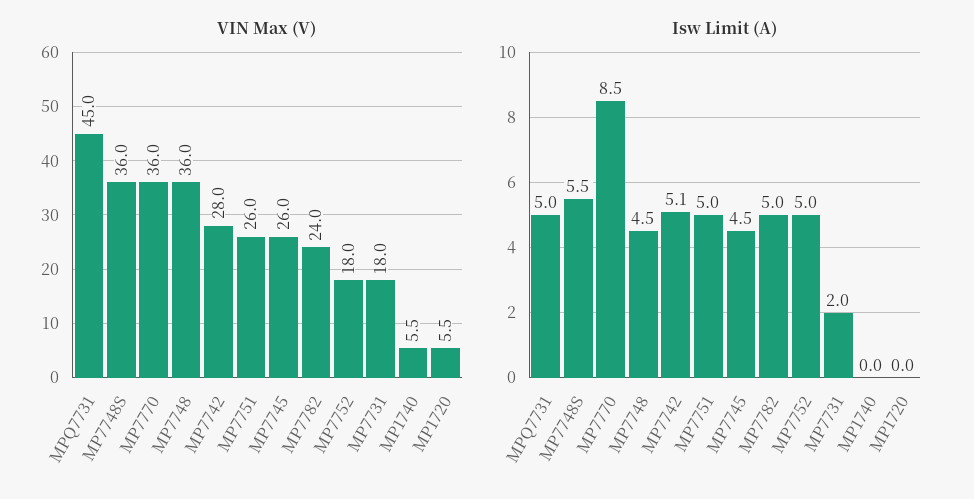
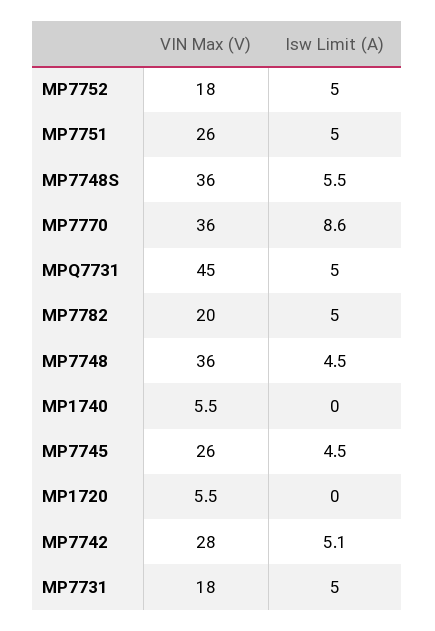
VIN Max (V), MP7782: 24 -> 20
Isw Limit (A), MP7770: 8.5 -> 8.6
Isw Limit (A), MP7731: 2 -> 5

